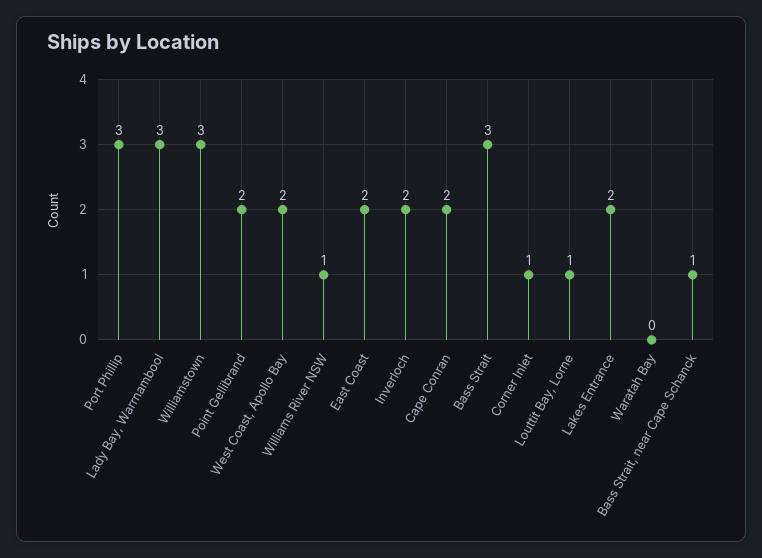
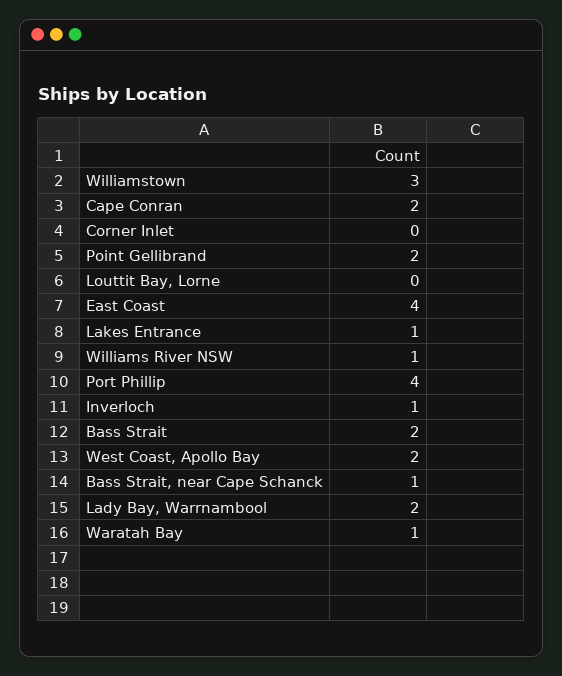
Port Phillip: 3 -> 4
Lady Bay, Warrnambool: 3 -> 2
East Coast: 2 -> 4
Inverloch: 2 -> 1
Bass Strait: 3 -> 2
Corner Inlet: 1 -> 0
Louttit Bay, Lorne: 1 -> 0
Lakes Entrance: 2 -> 1
Waratah Bay: 0 -> 1

